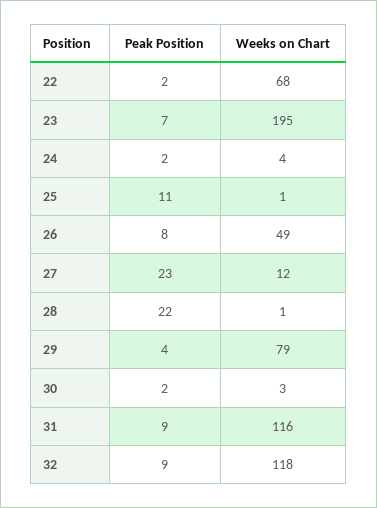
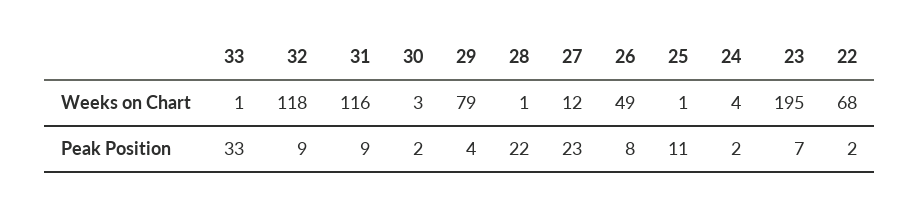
Weeks on Chart, 33: none -> 1
Peak Position, 33: none -> 33

